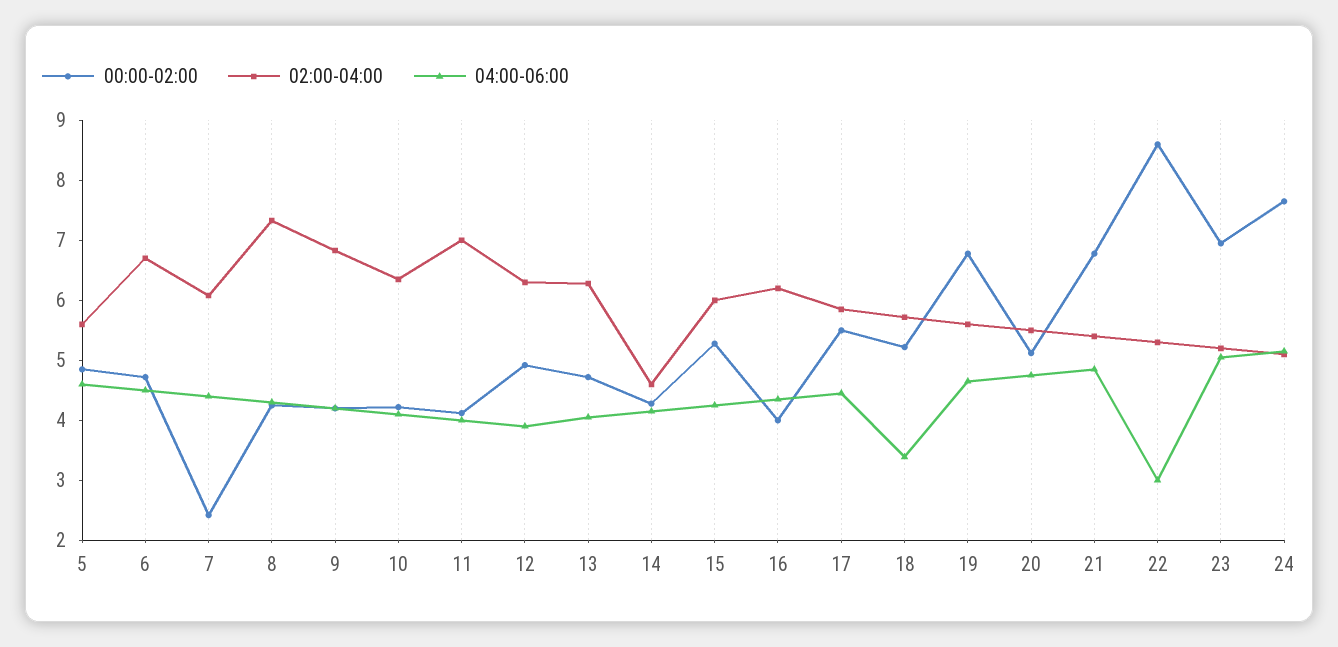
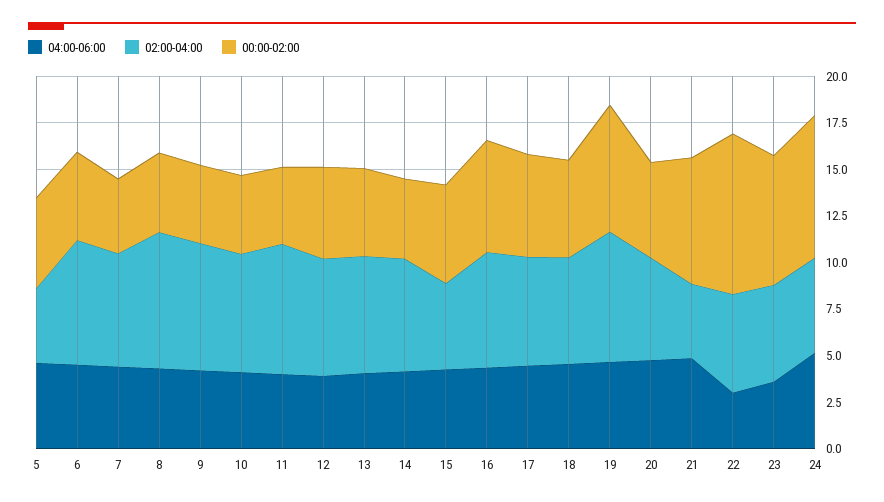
02:00-04:00, 5: 5.6 -> 4
00:00-02:00, 7: 2.4 -> 4
02:00-04:00, 14: 4.6 -> 6
02:00-04:00, 15: 6 -> 4.5
00:00-02:00, 16: 4 -> 6
04:00-06:00, 18: 3.4 -> 4.5
02:00-04:00, 19: 5.6 -> 7
02:00-04:00, 21: 5.4 -> 4
04:00-06:00, 23: 5 -> 3.5

